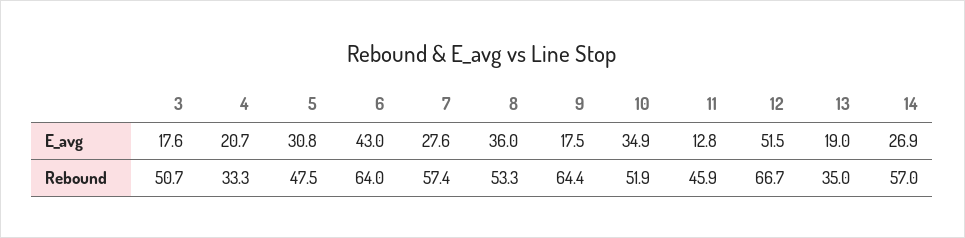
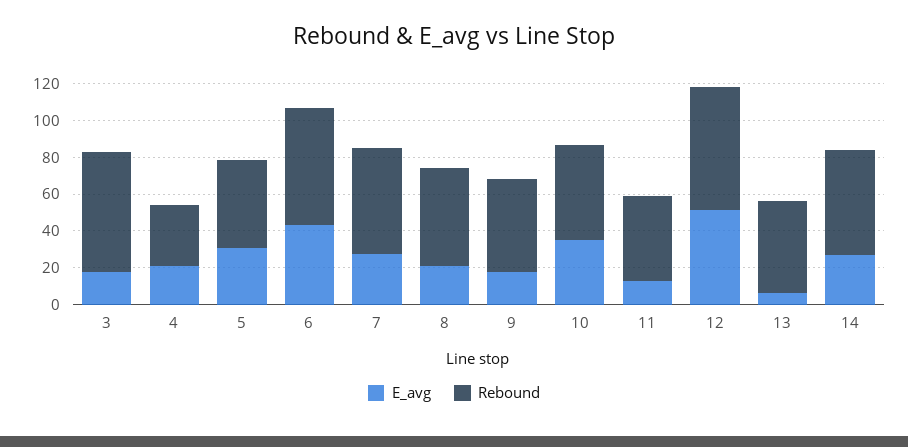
E_avg, 8: 36 -> 20
E_avg, 13: 19 -> 5
Rebound, 3: 50.7 -> 65
Rebound, 9: 64.4 -> 50
Rebound, 13: 35 -> 50

